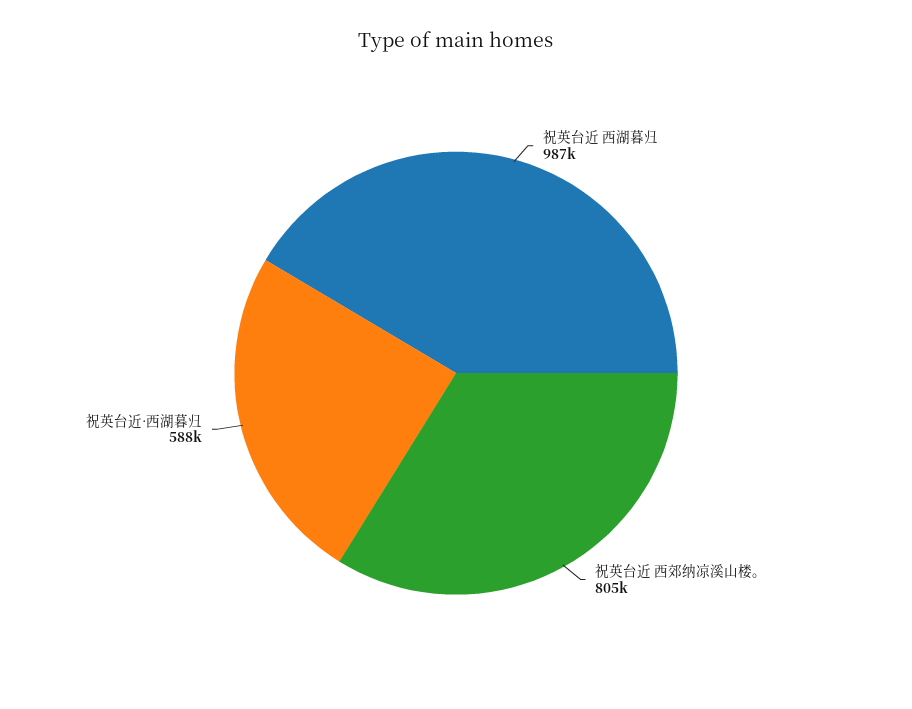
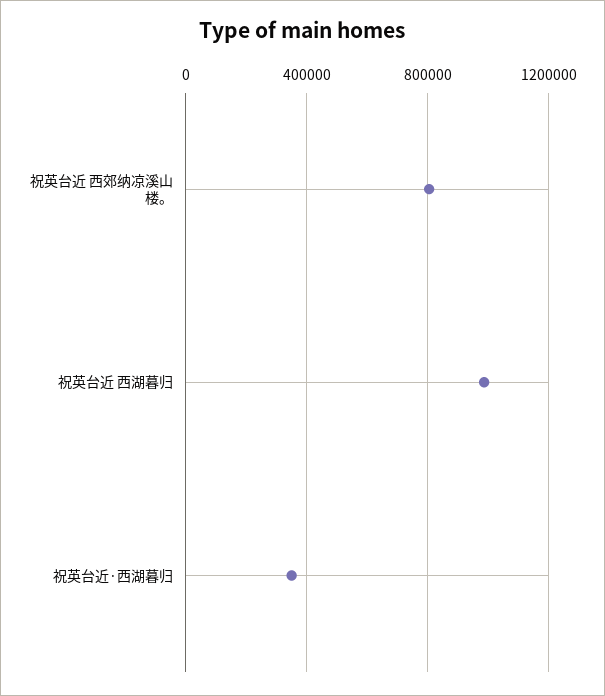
祝英台近·西湖暮归: 588000 -> 350000

